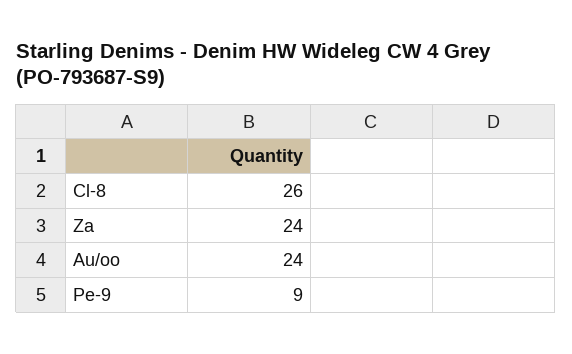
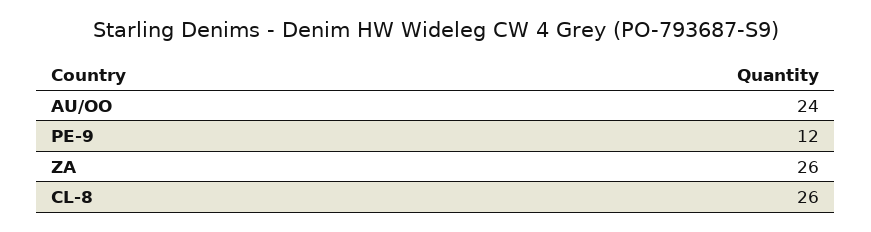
Za: 24 -> 26
Pe-9: 9 -> 12

